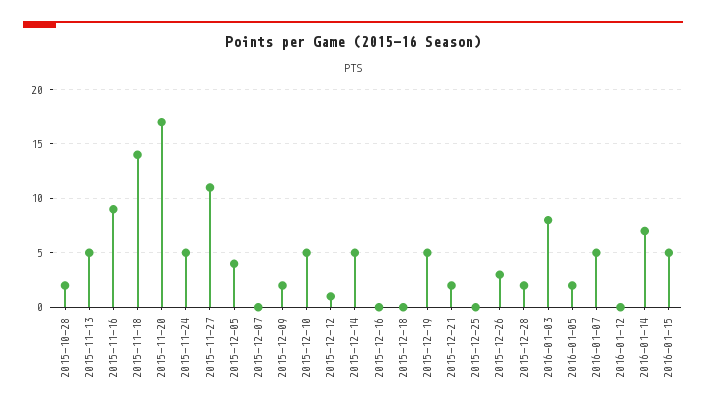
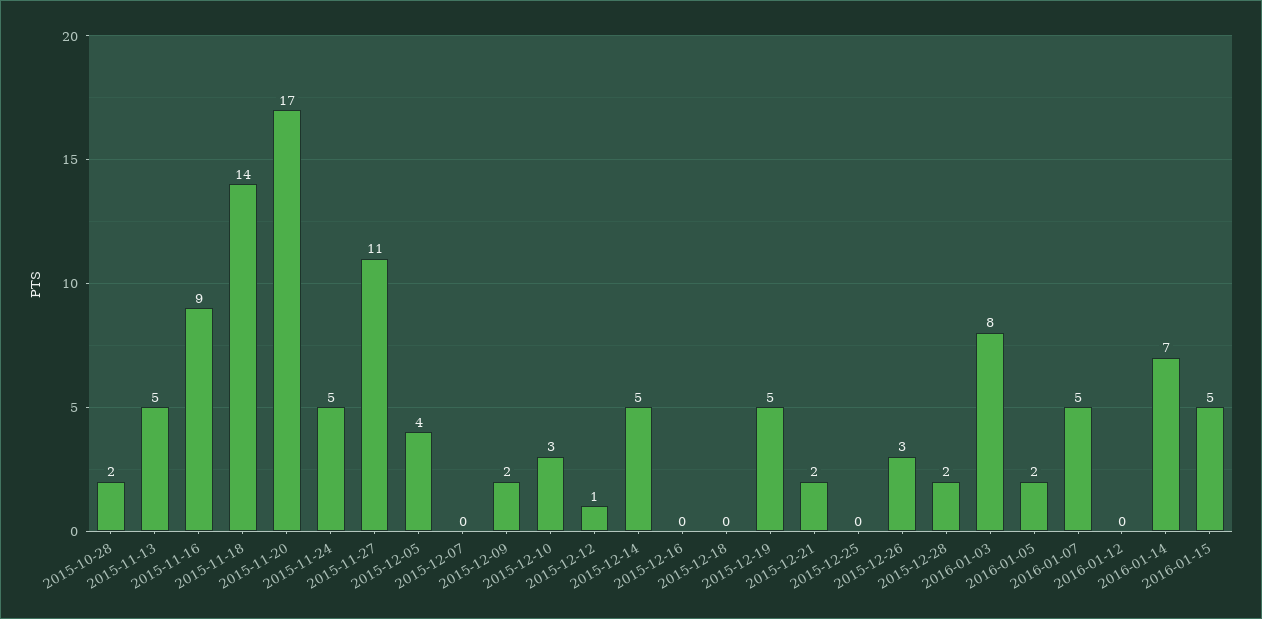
2015-12-10: 5 -> 3

